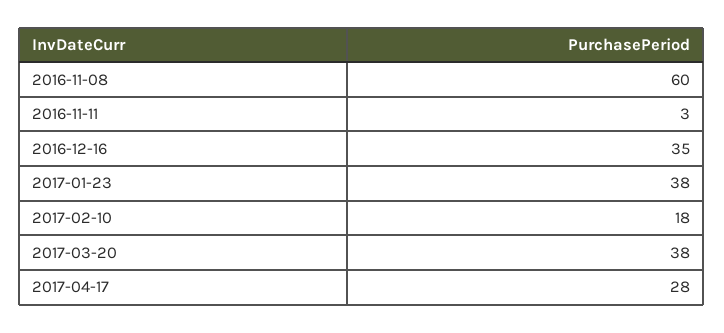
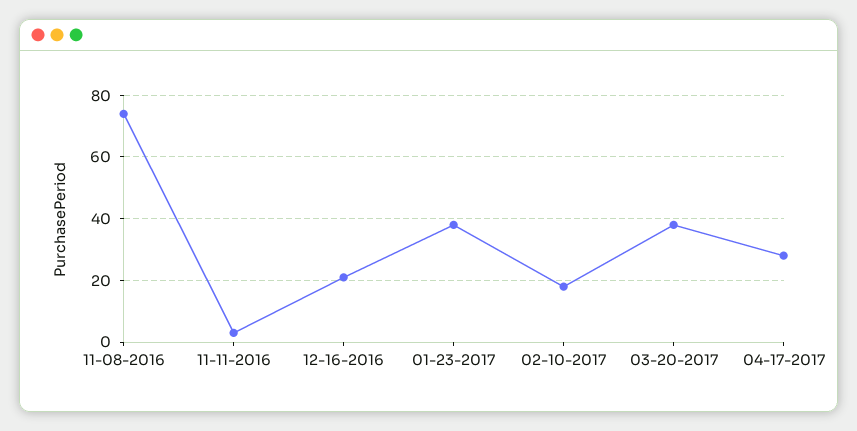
2016-11-08: 60 -> 75
2016-12-16: 35 -> 20

